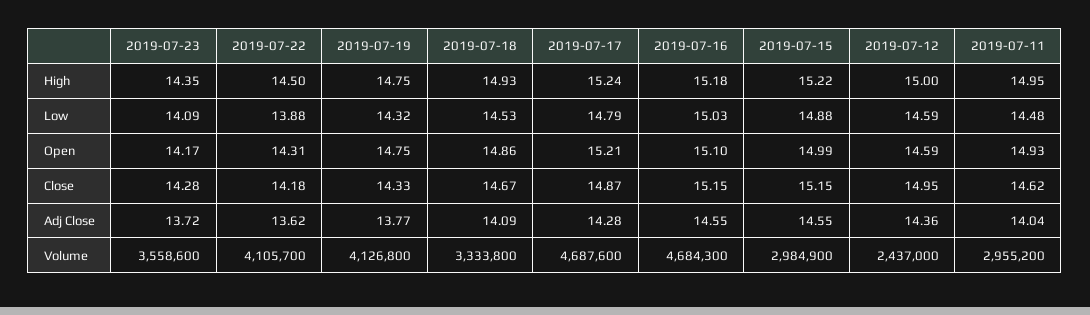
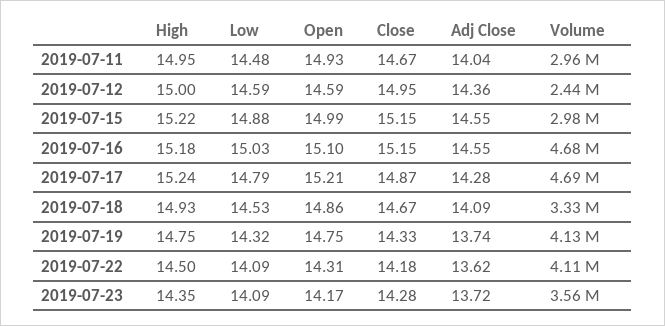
2019-07-22, Low: 13.88 -> 14.09
2019-07-11, Close: 14.62 -> 14.67
2019-07-19, Adj Close: 13.77 -> 13.74

